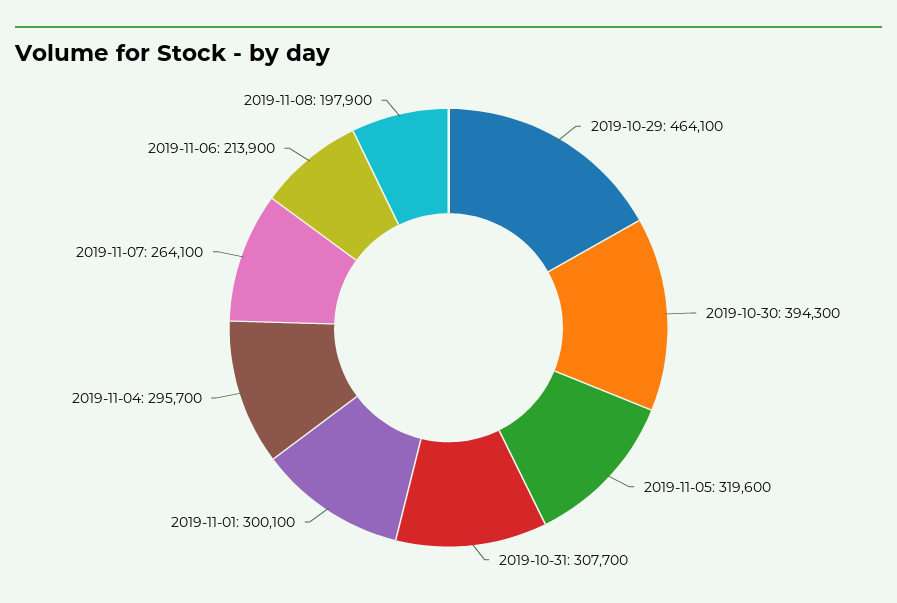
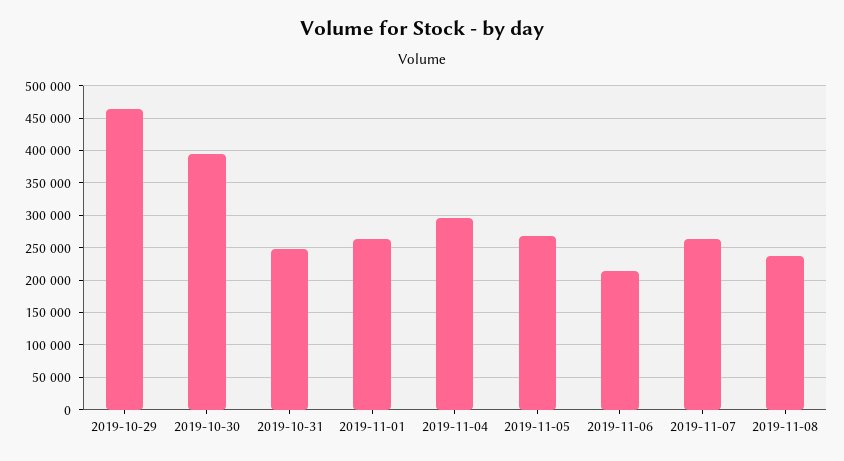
2019-11-05: 319600 -> 270000
2019-10-31: 307700 -> 250000
2019-11-01: 300100 -> 260000
2019-11-08: 197900 -> 240000

